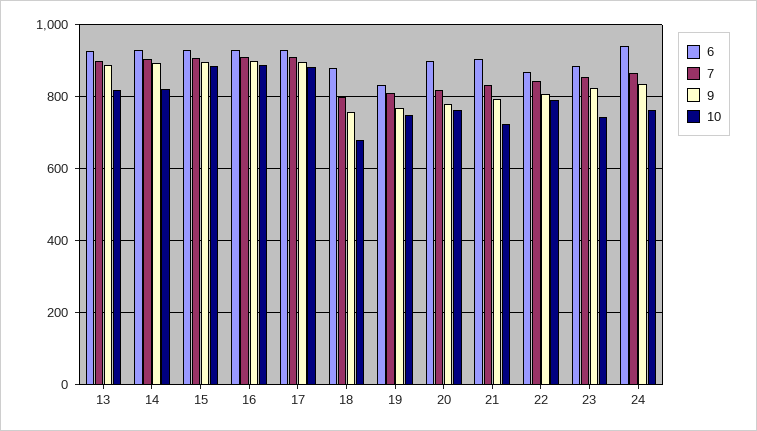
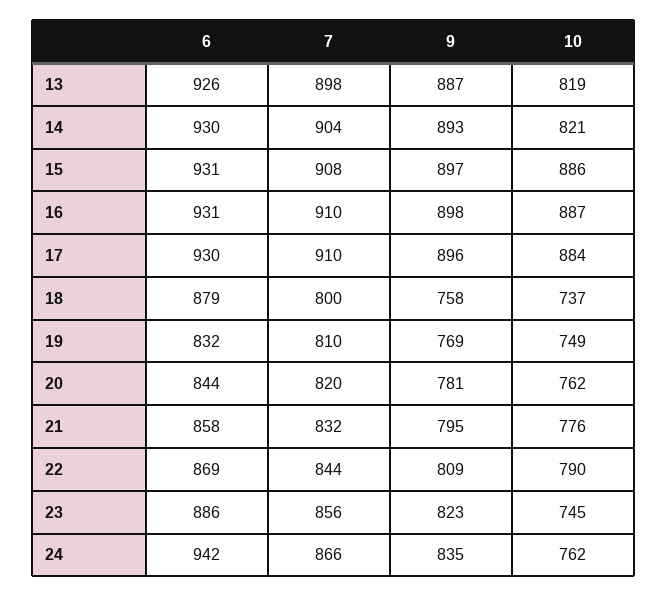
10, 18: 680 -> 737
6, 20: 900 -> 844
6, 21: 900 -> 858
10, 21: 720 -> 776

